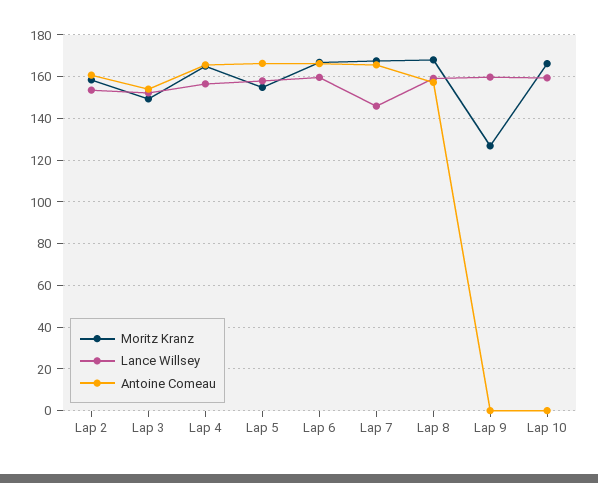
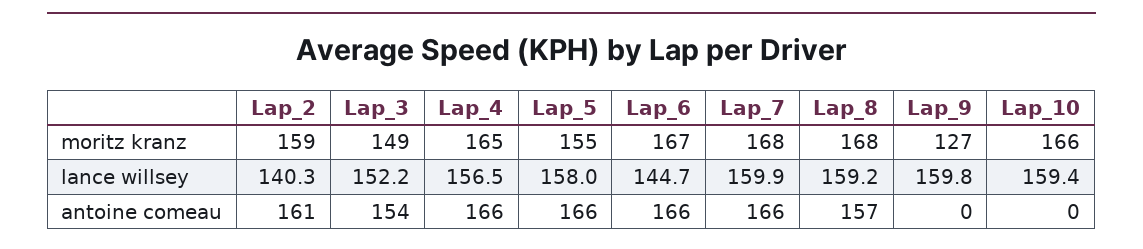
Lance Willsey, Lap 2: 155 -> 140.3
Lance Willsey, Lap 6: 160 -> 144.7
Lance Willsey, Lap 7: 145 -> 159.9

